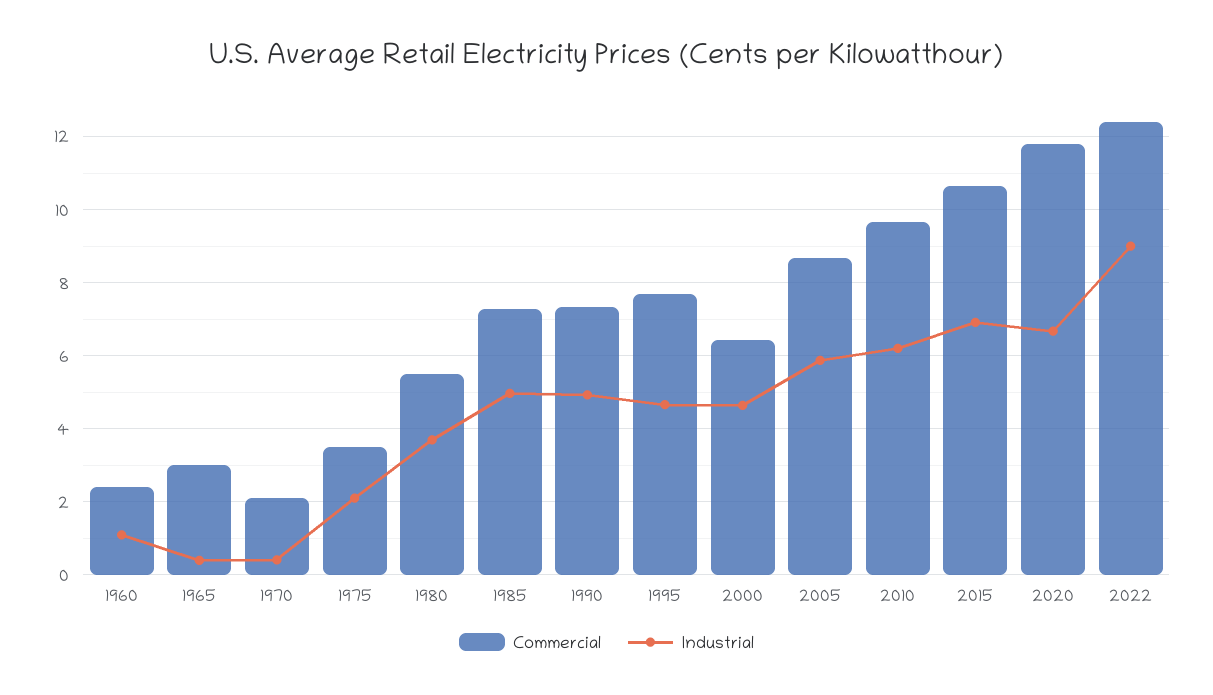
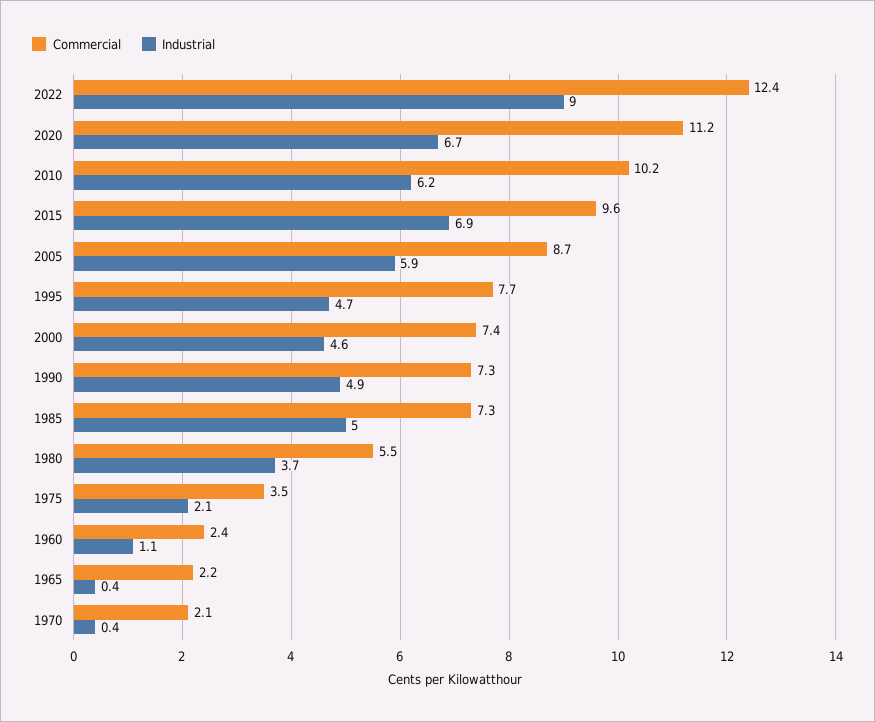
Commercial, 1965: 3 -> 2.2
Commercial, 2000: 6.4 -> 7.4
Commercial, 2010: 9.6 -> 10.2
Commercial, 2015: 10.6 -> 9.6
Commercial, 2020: 11.8 -> 11.2

